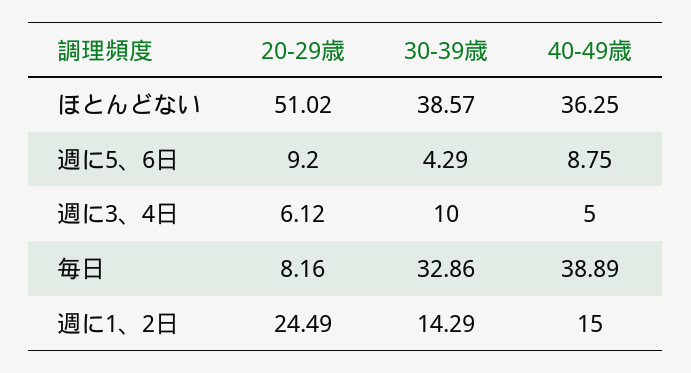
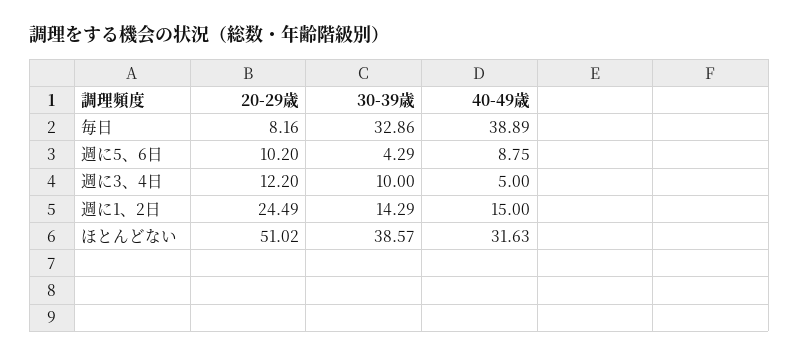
40-49歳, ほとんどない: 36.25 -> 31.63
20-29歳, 週に5、6日: 9.2 -> 10.2
20-29歳, 週に3、4日: 6.12 -> 12.2

